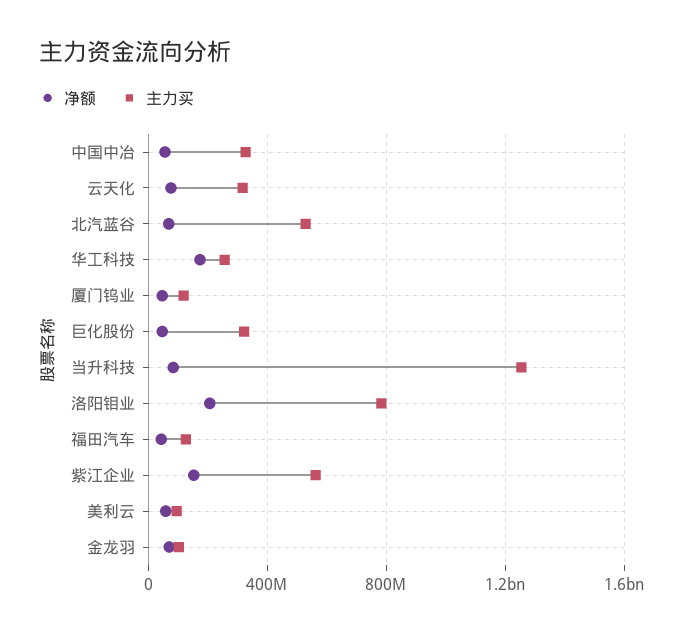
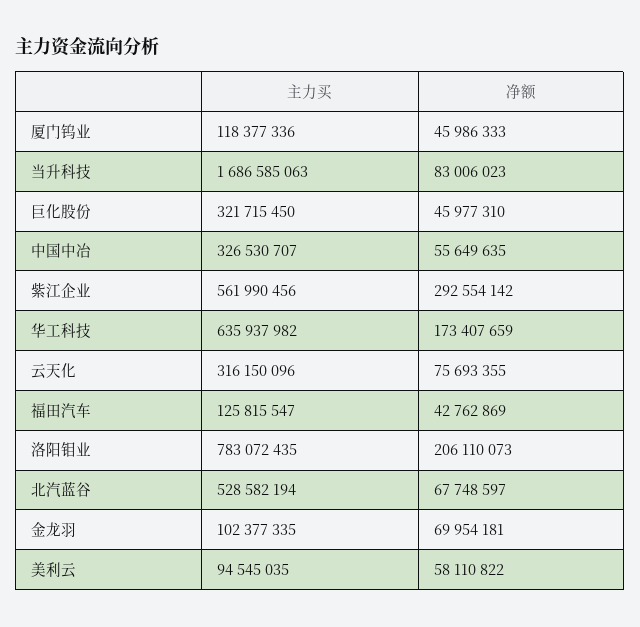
主力买, 华工科技: 250000000 -> 635937982
主力买, 当升科技: 1250000000 -> 1686585063
净额, 紫江企业: 150000000 -> 292554142

